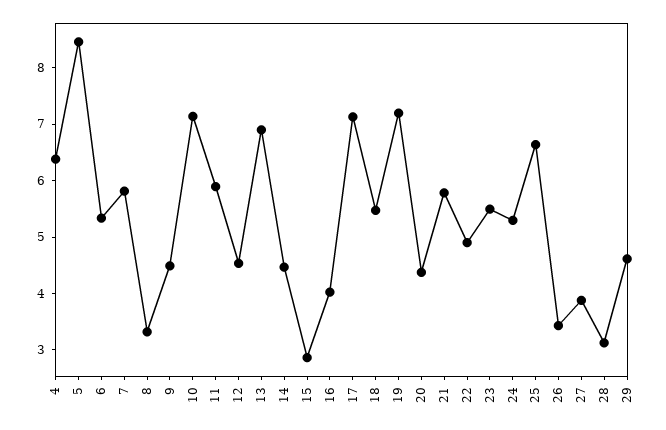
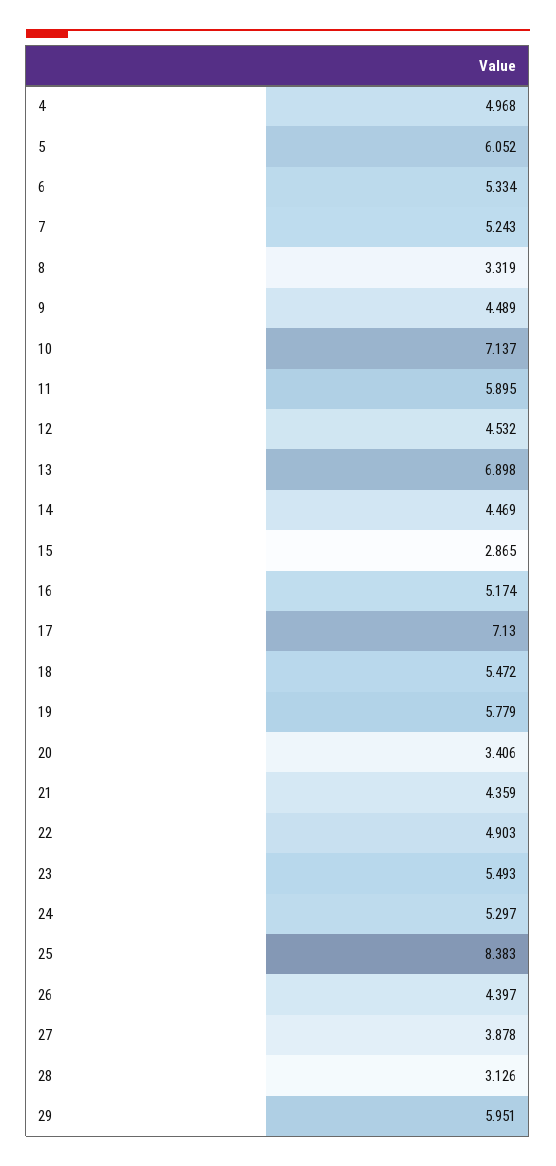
4: 6.4 -> 4.968
5: 8.4 -> 6.052
7: 5.8 -> 5.243
16: 4 -> 5.174
19: 7.2 -> 5.779
20: 4.4 -> 3.406
21: 5.8 -> 4.359
25: 6.6 -> 8.383
26: 3.4 -> 4.397
29: 4.6 -> 5.951

